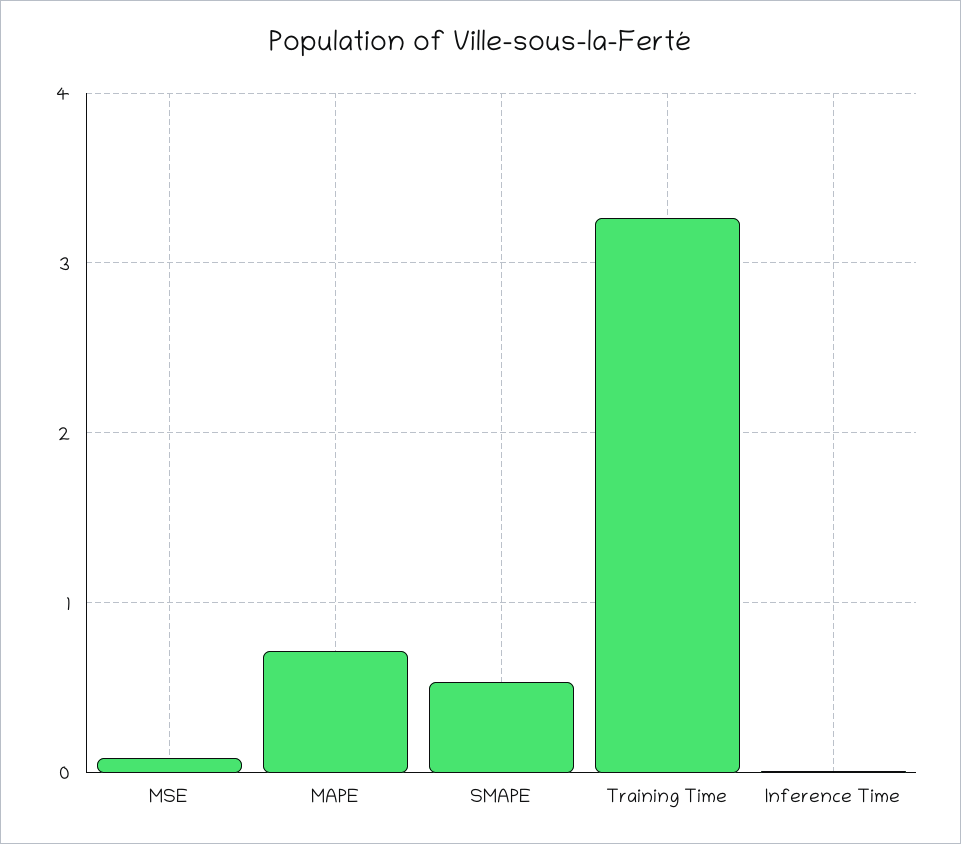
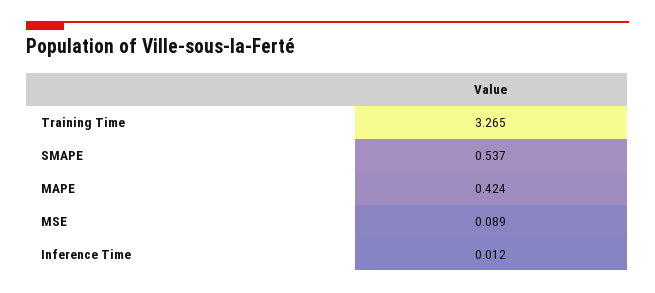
MAPE: 0.7 -> 0.424

